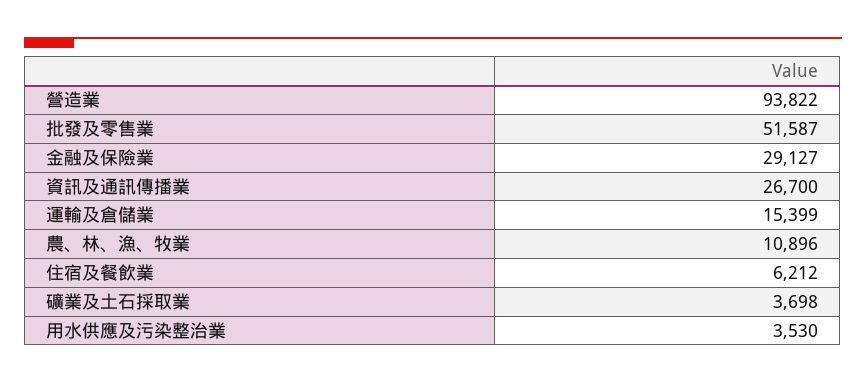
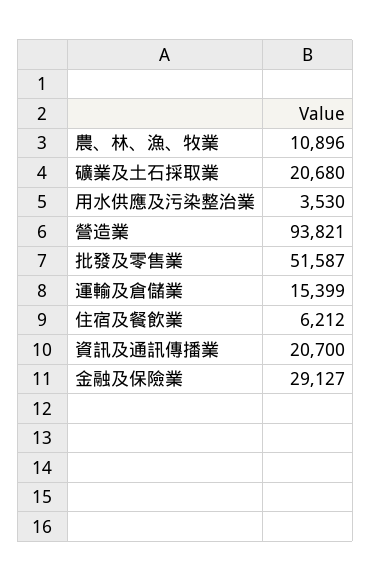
營造業: 93822 -> 93821
資訊及通訊傳播業: 26700 -> 20700
礦業及土石採取業: 3698 -> 20680

